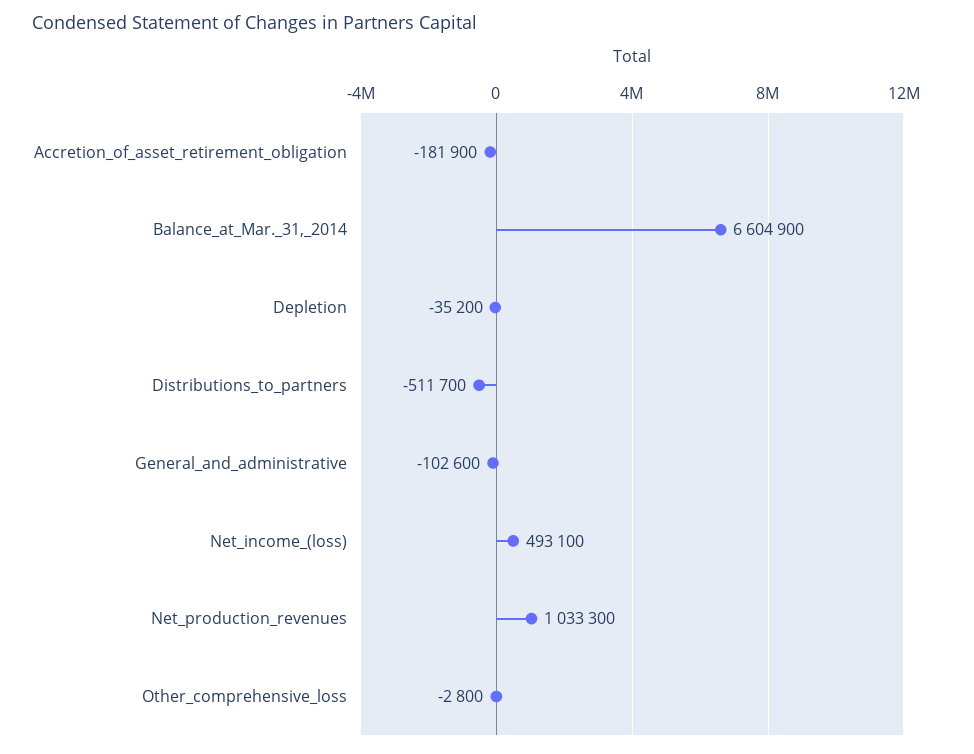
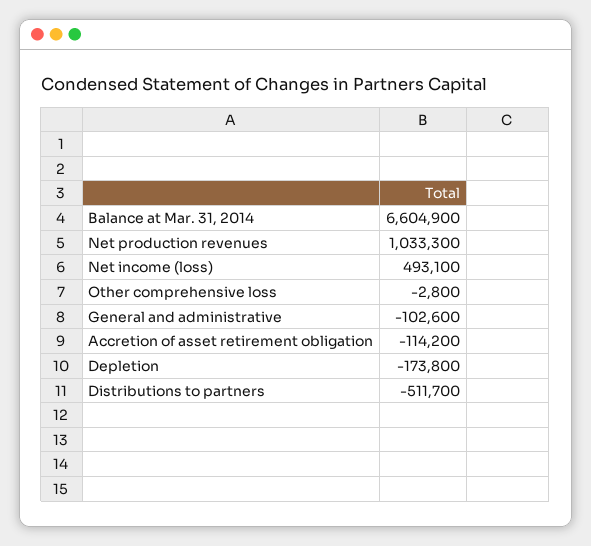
Accretion_of_asset_retirement_obligation: -181900 -> -114200
Depletion: -35200 -> -173800

